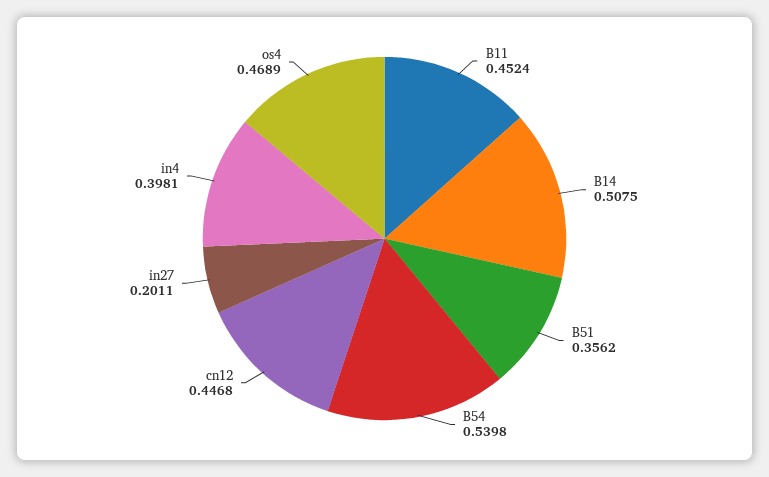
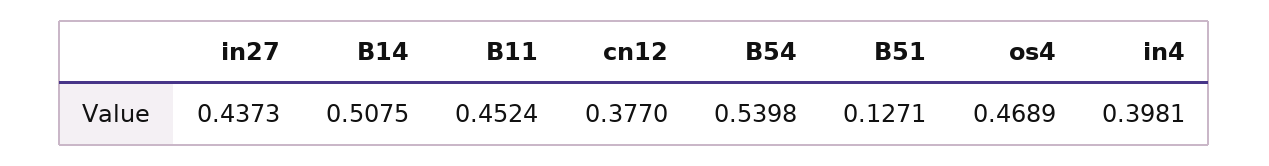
B51: 0.3562 -> 0.1271
cn12: 0.4468 -> 0.377
in27: 0.2011 -> 0.4373

